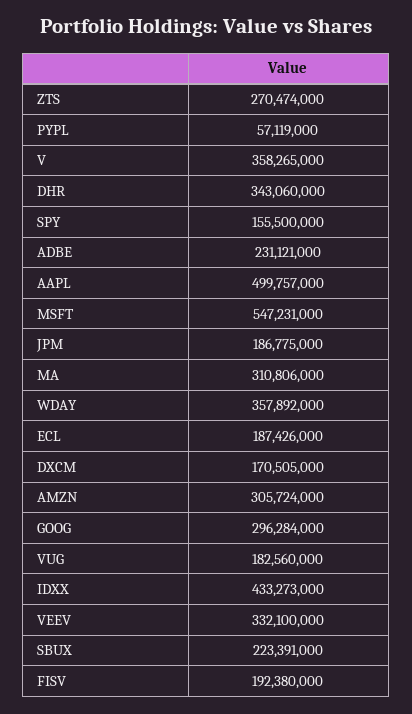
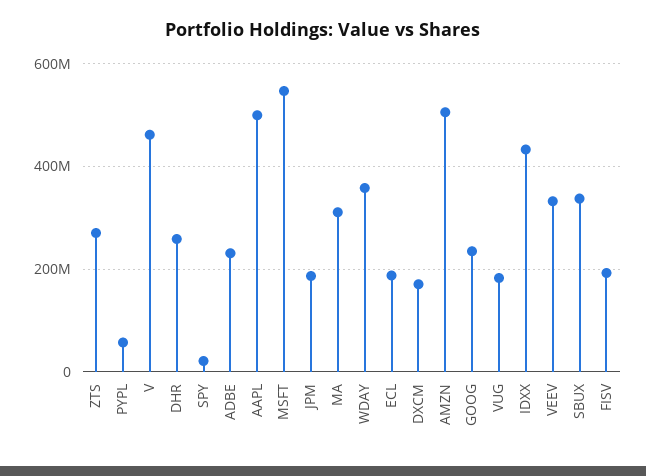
V: 358265000 -> 460000000
DHR: 343060000 -> 260000000
SPY: 155500000 -> 20000000
AMZN: 305724000 -> 500000000
GOOG: 296284000 -> 240000000
SBUX: 223391000 -> 340000000

